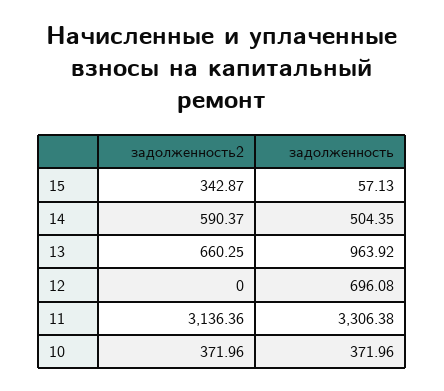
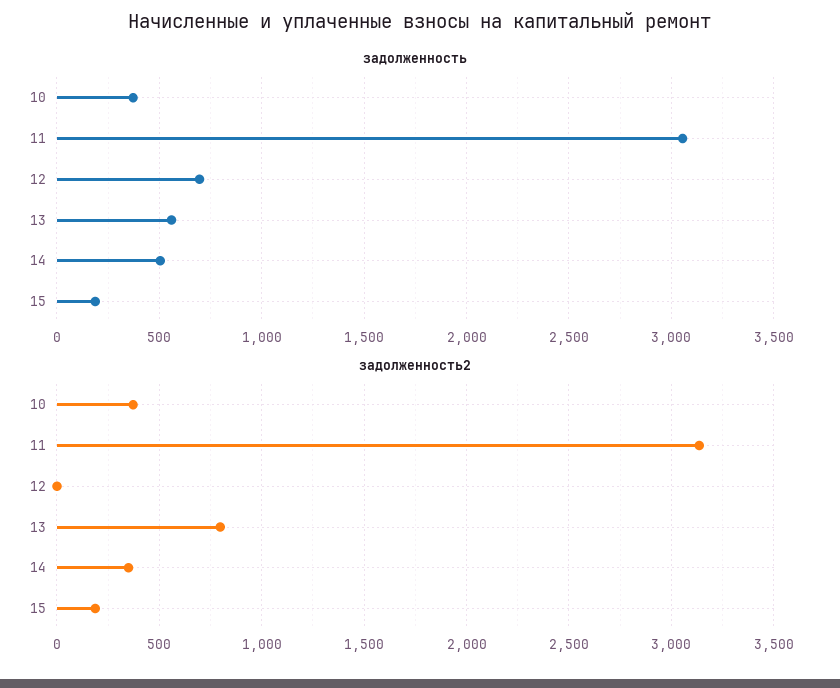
задолженность2, 15: 342.87 -> 200
задолженность, 15: 57.13 -> 200
задолженность2, 14: 590.37 -> 350
задолженность2, 13: 660.25 -> 800
задолженность, 13: 963.92 -> 550
задолженность, 11: 3306.38 -> 3050

